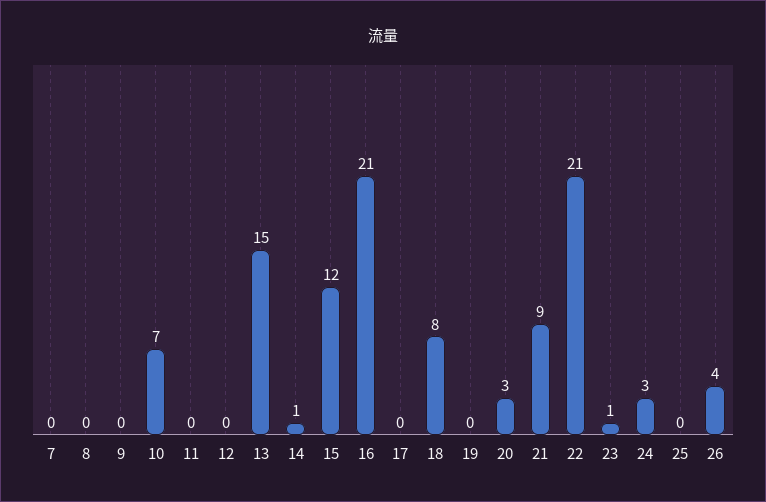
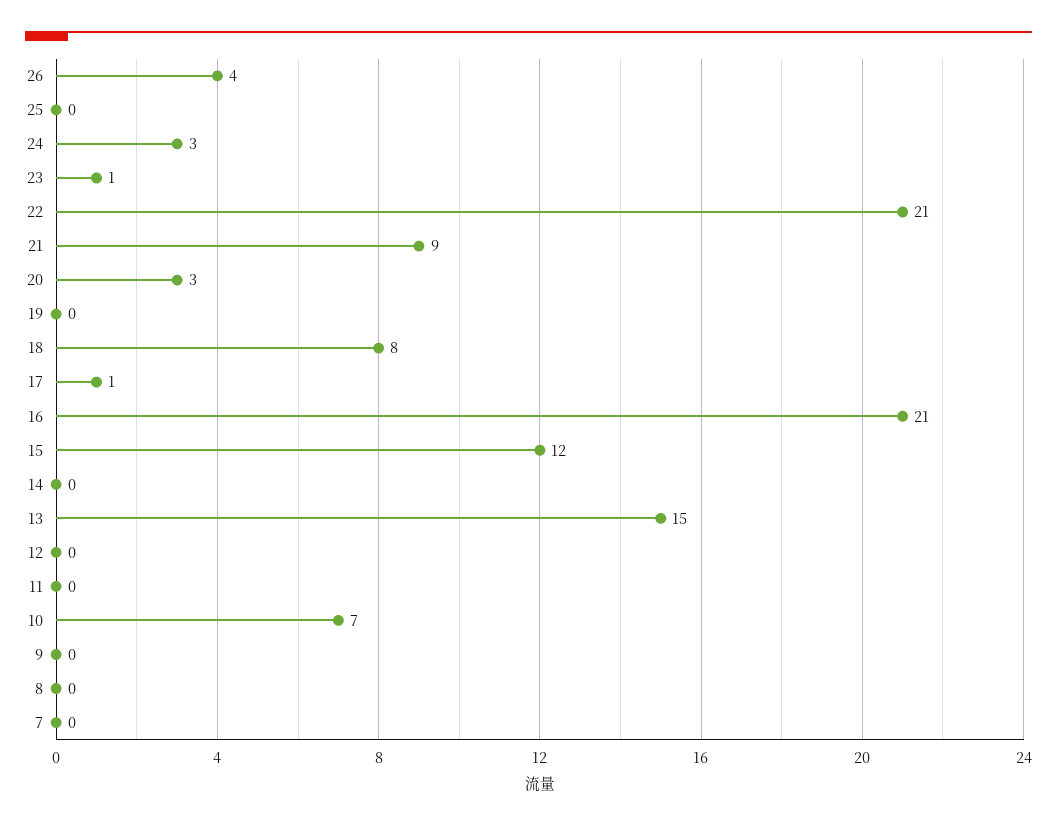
14: 1 -> 0
17: 0 -> 1

